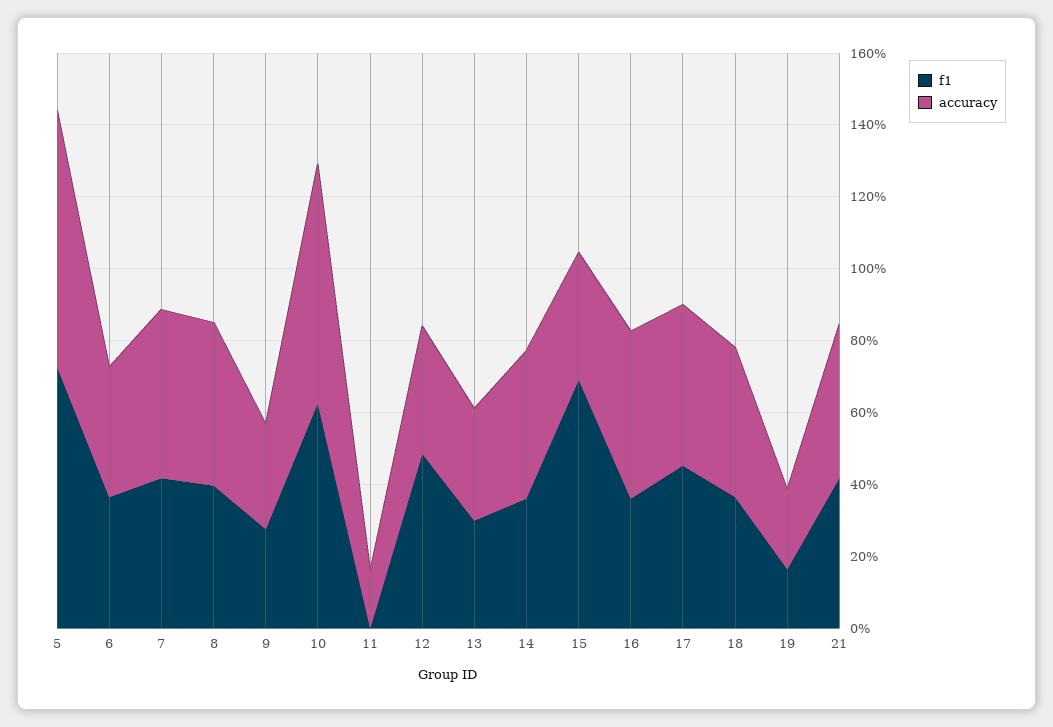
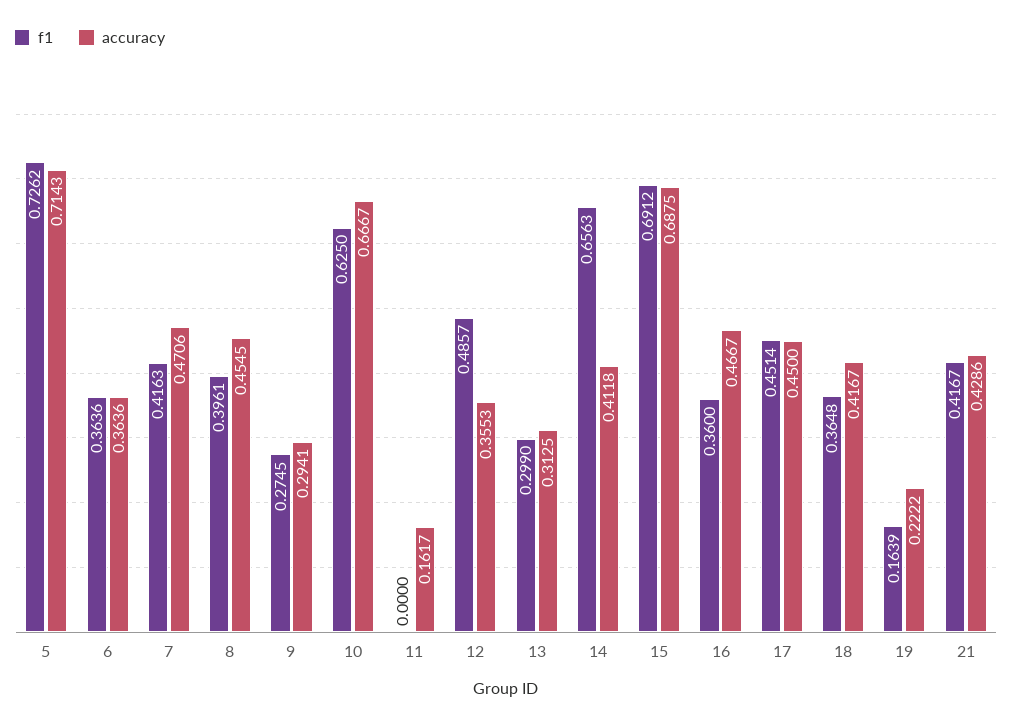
f1, 14: 0.35 -> 0.6563
accuracy, 15: 0.35 -> 0.6875

